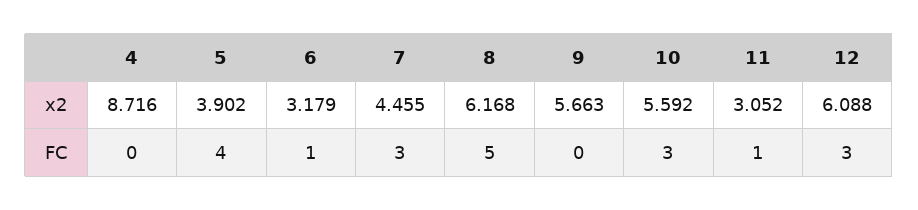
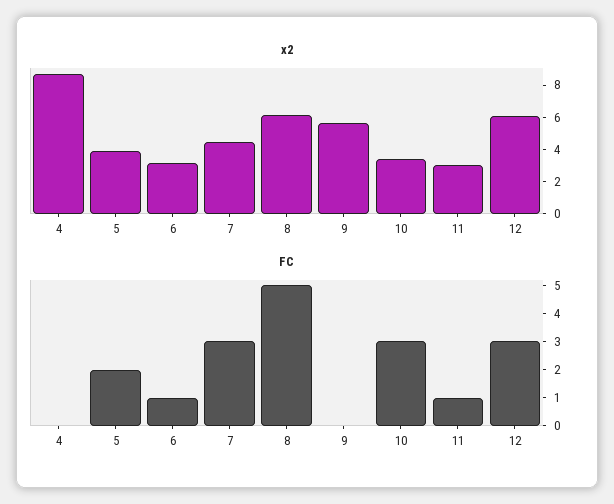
x2, 10: 5.592 -> 3.5
FC, 5: 4 -> 2

